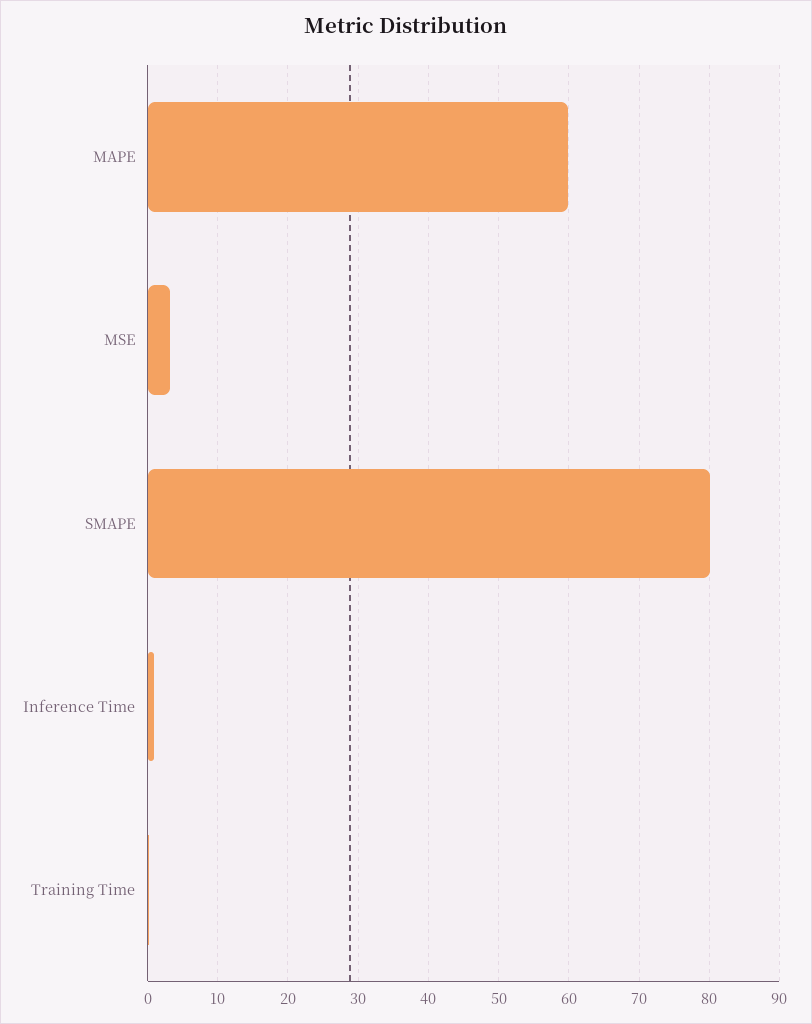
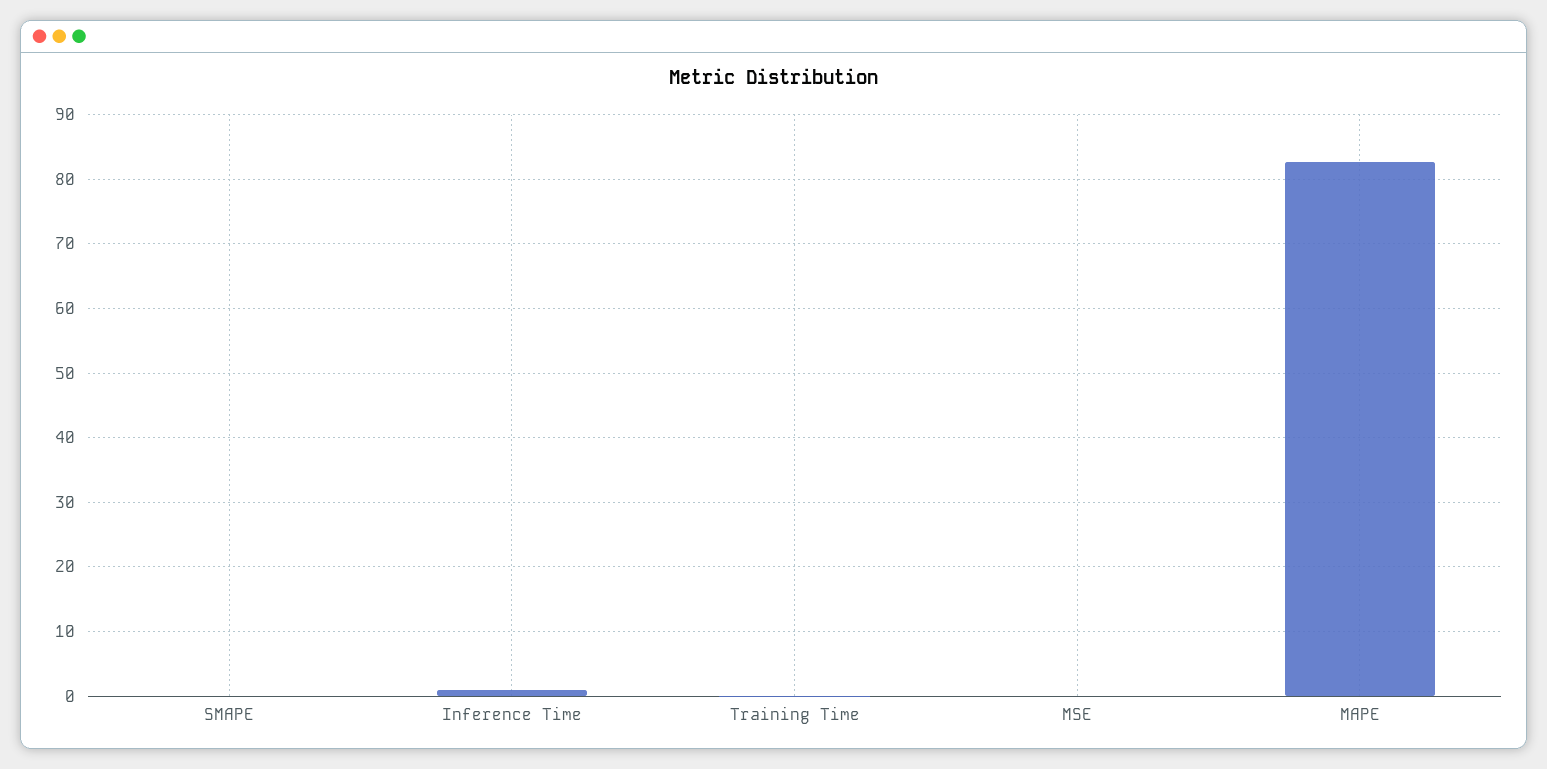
MAPE: 60 -> 83
MSE: 3 -> 0
SMAPE: 80 -> 0

